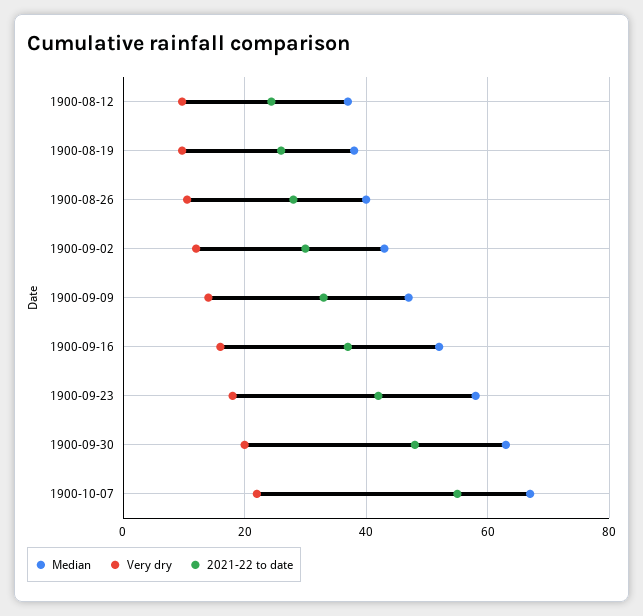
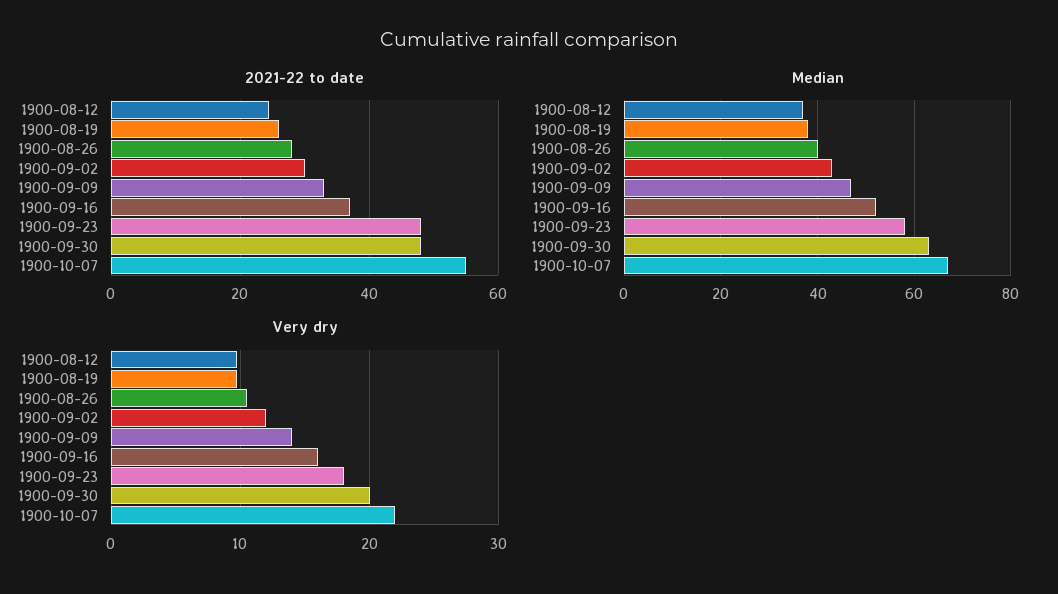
2021-22 to date, 1900-09-23: 42 -> 48

